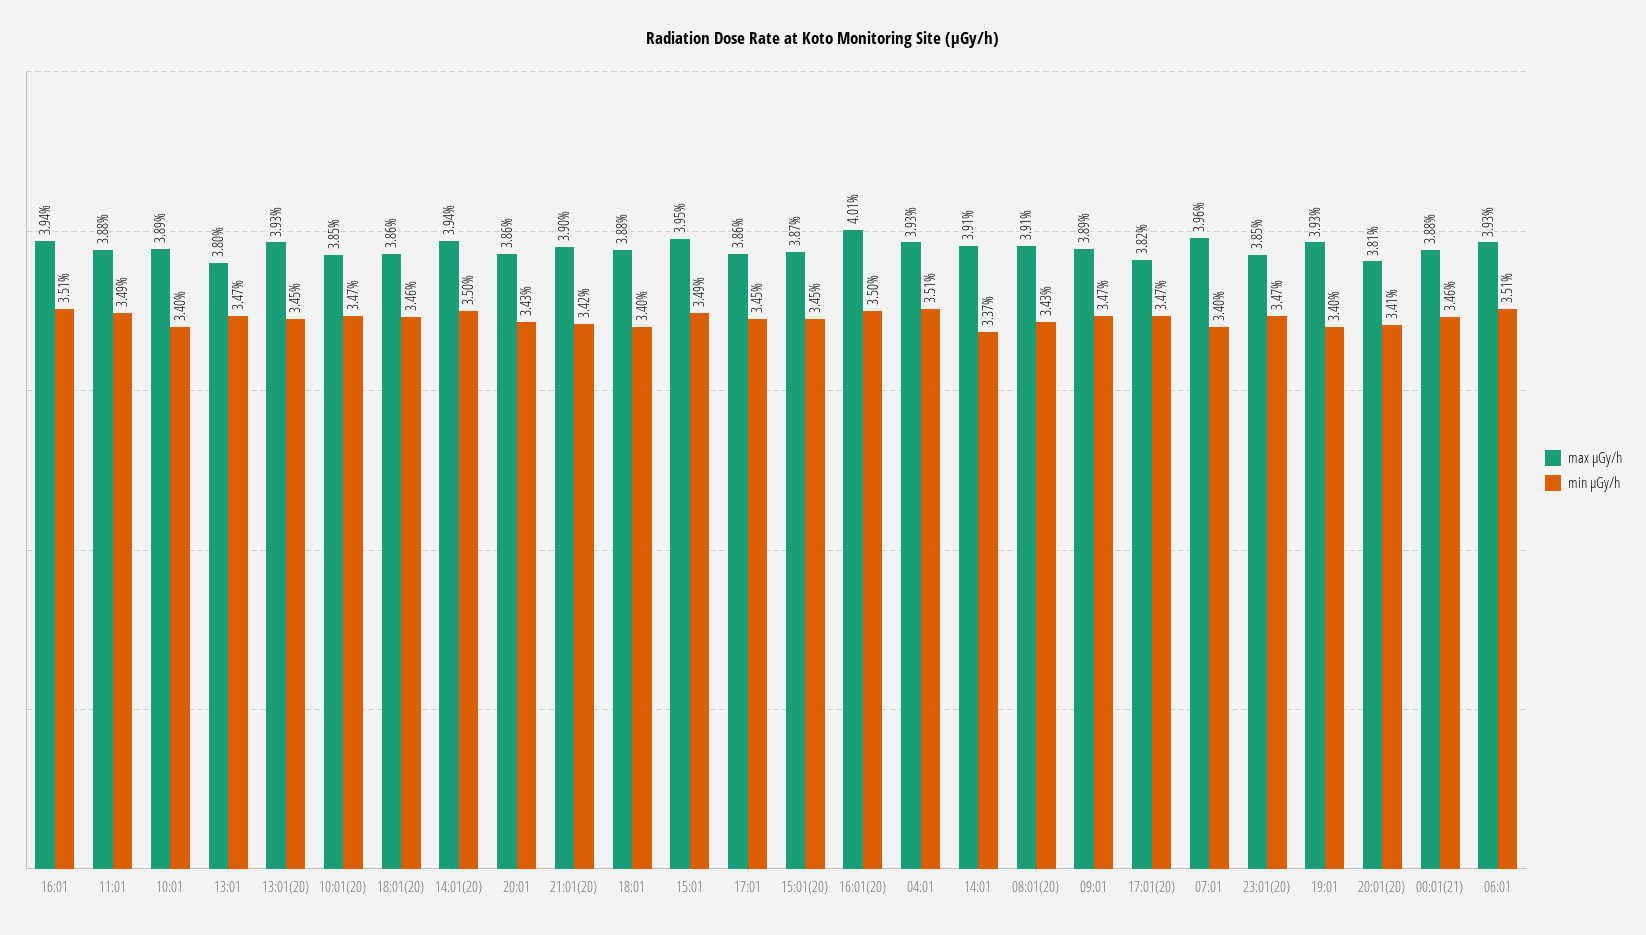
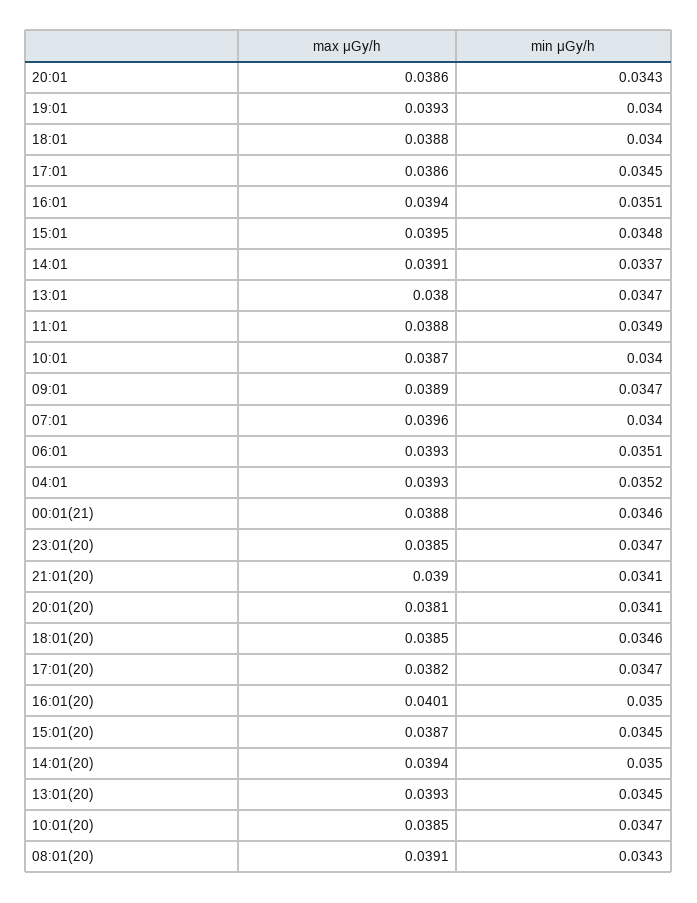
max μGy/h, 10:01: 0.0389 -> 0.0387
max μGy/h, 18:01(20): 0.0386 -> 0.0385
min μGy/h, 21:01(20): 0.0342 -> 0.0341
min μGy/h, 15:01: 0.0349 -> 0.0348
min μGy/h, 04:01: 0.0351 -> 0.0352

